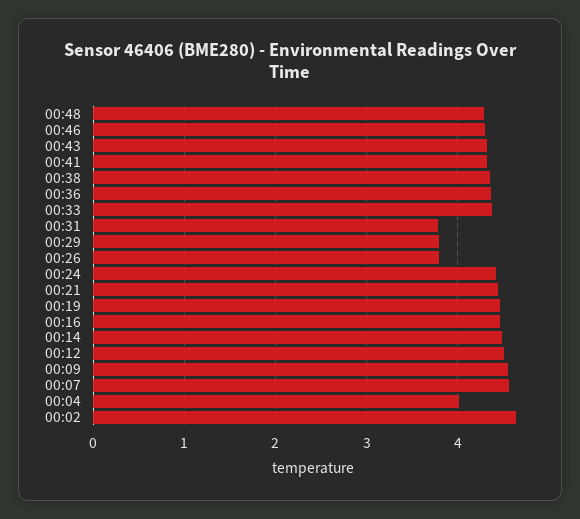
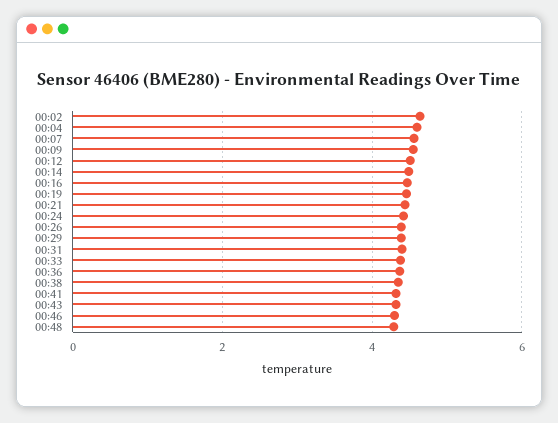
00:31: 3.8 -> 4.4
00:29: 3.8 -> 4.4
00:26: 3.8 -> 4.4
00:04: 4 -> 4.6

